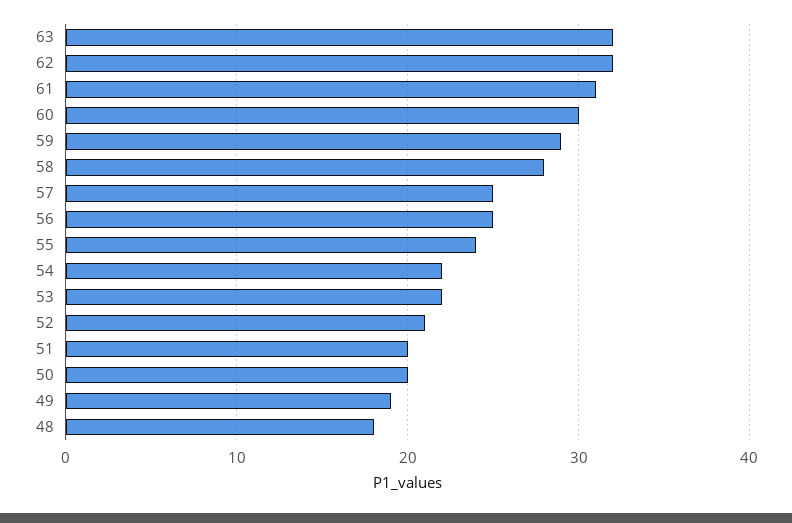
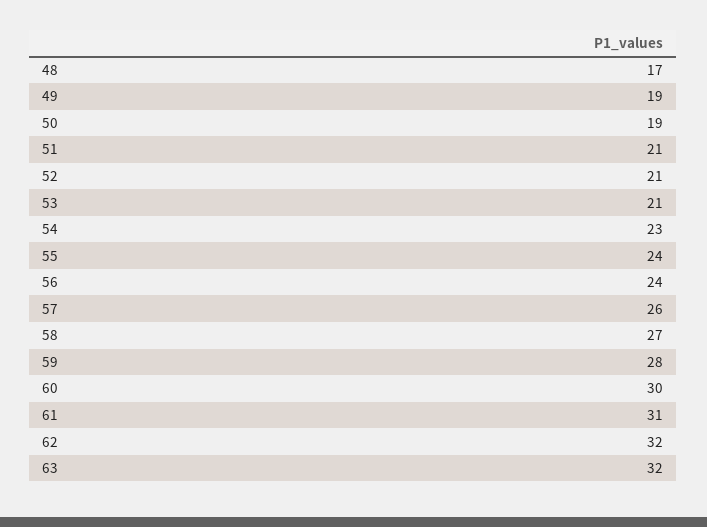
59: 29 -> 28
58: 28 -> 27
57: 25 -> 26
56: 25 -> 24
54: 22 -> 23
53: 22 -> 21
51: 20 -> 21
50: 20 -> 19
48: 18 -> 17

